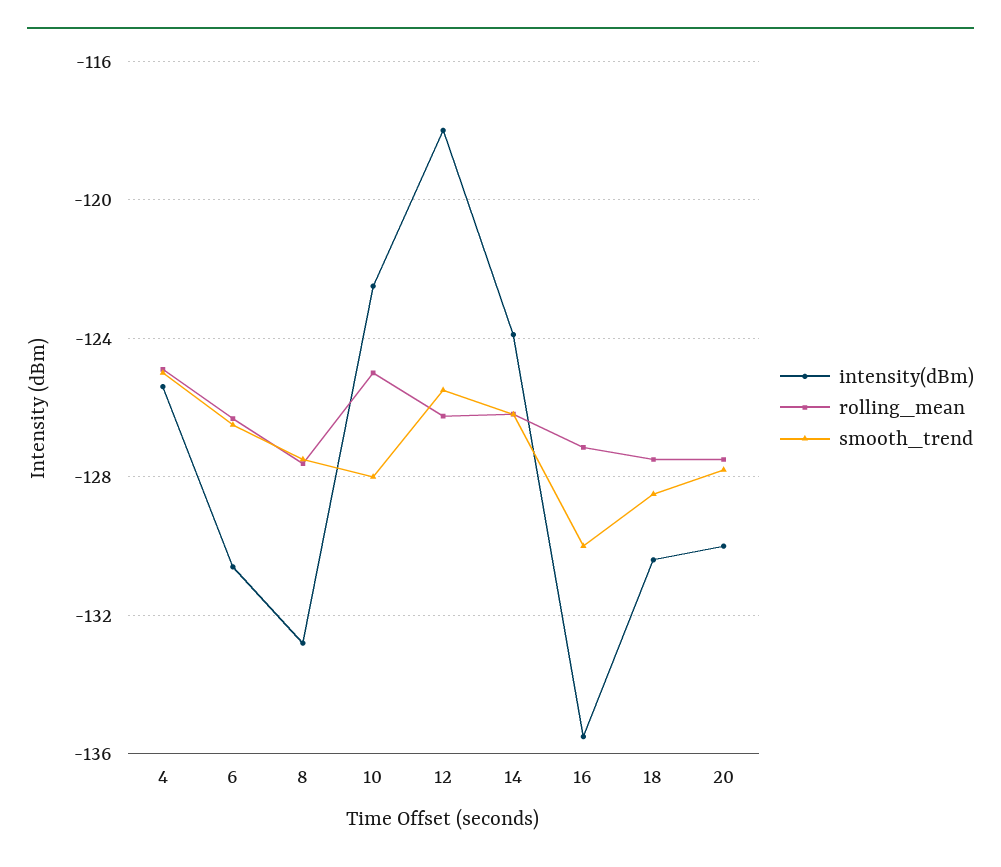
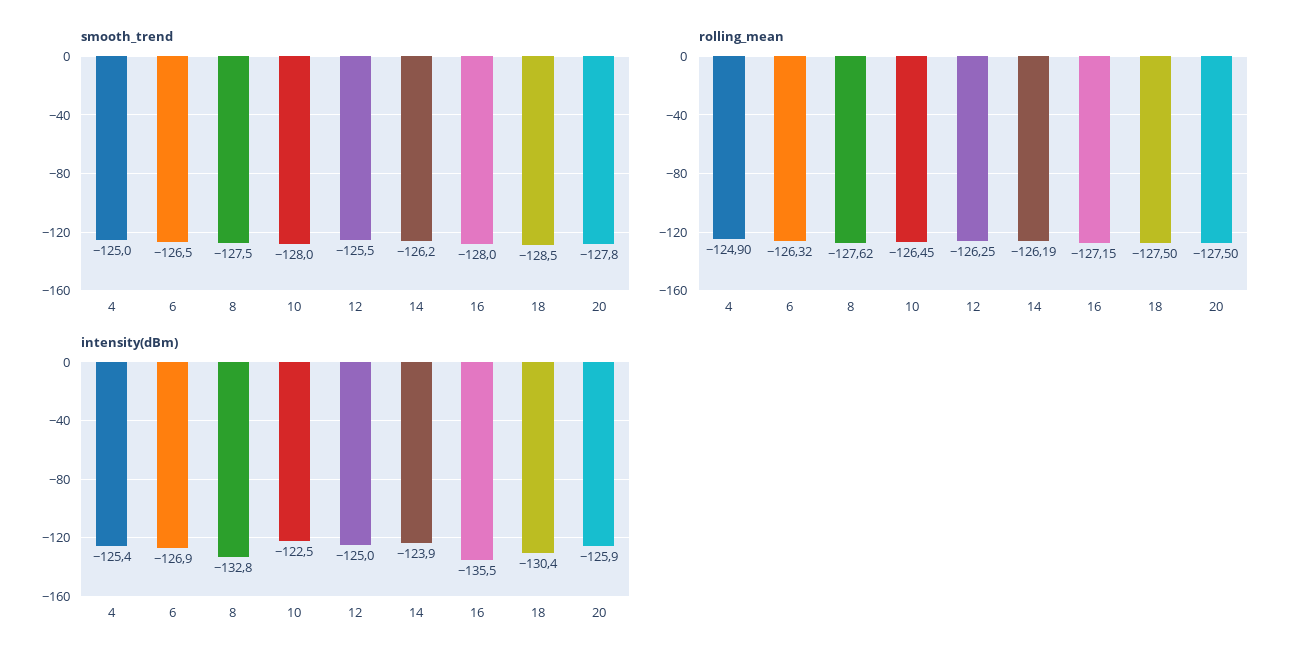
intensity(dBm), 6: -130.5 -> -126.9
rolling_mean, 10: -125 -> -126.45
intensity(dBm), 12: -118 -> -125
smooth_trend, 16: -130 -> -128
intensity(dBm), 20: -130 -> -125.9

